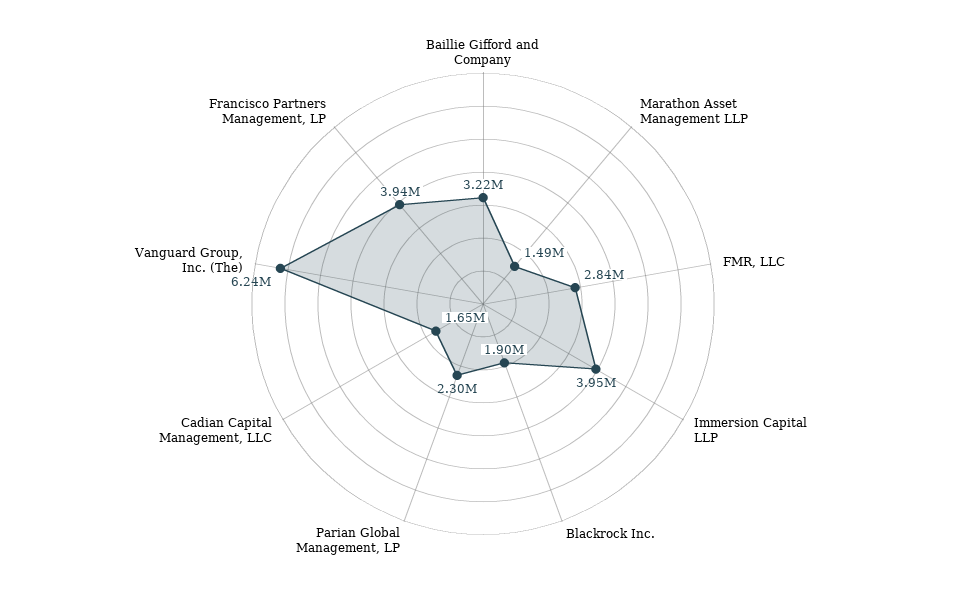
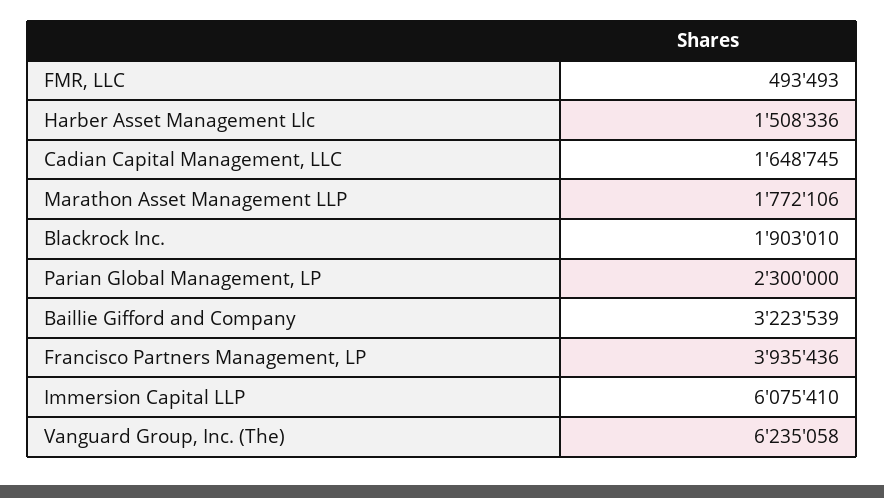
Marathon Asset Management LLP: 1490000 -> 1772106
FMR, LLC: 2840000 -> 493493
Immersion Capital LLP: 3950000 -> 6075410
Harber Asset Management Llc: none -> 1508336

